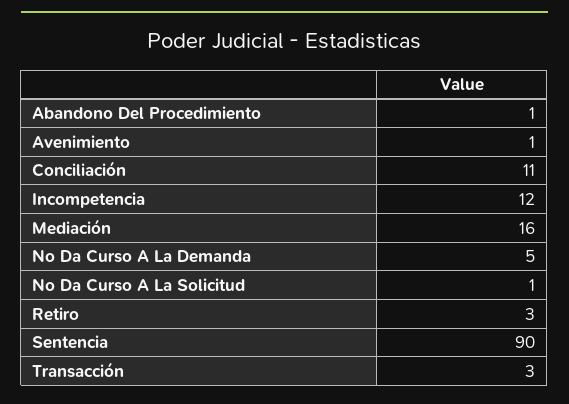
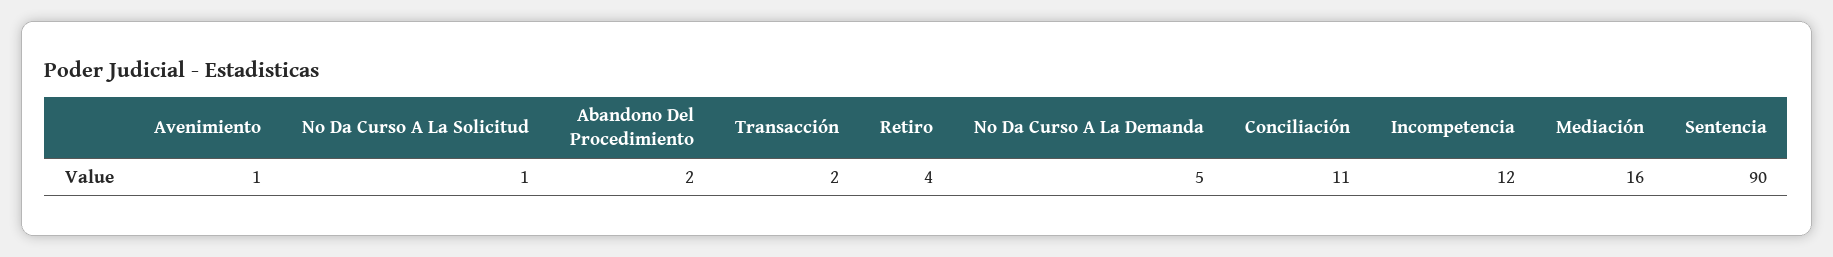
Abandono Del Procedimiento: 1 -> 2
Retiro: 3 -> 4
Transacción: 3 -> 2

